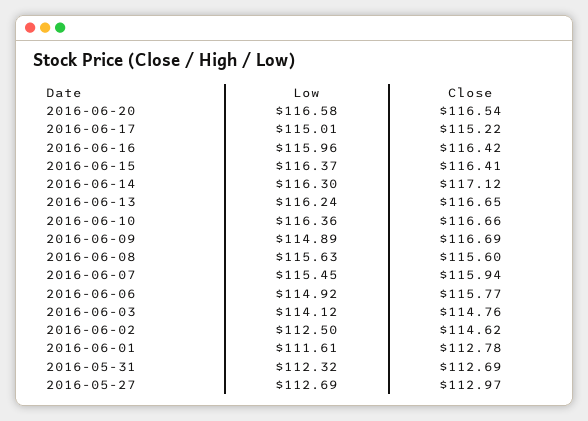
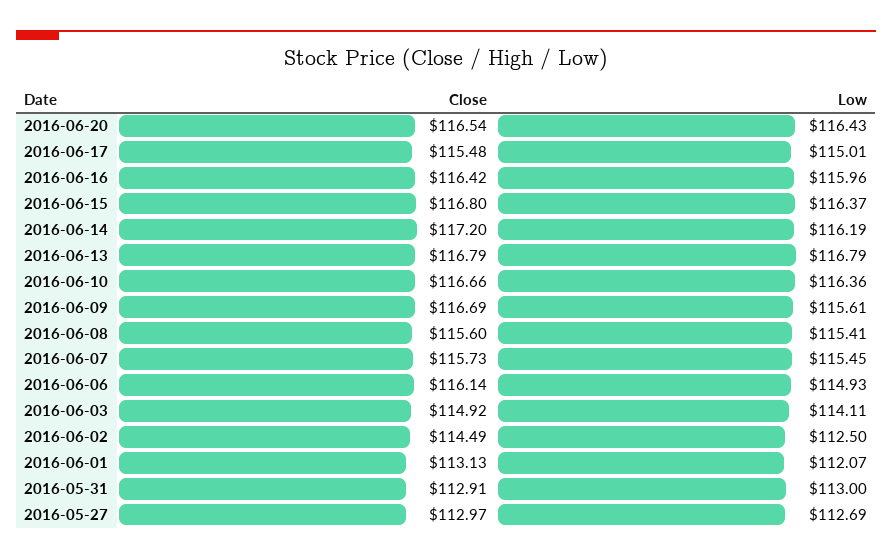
Low, 2016-06-20: 116.58 -> 116.43
Close, 2016-06-17: 115.22 -> 115.48
Close, 2016-06-15: 116.41 -> 116.8
Low, 2016-06-14: 116.3 -> 116.19
Close, 2016-06-14: 117.12 -> 117.2
Low, 2016-06-13: 116.24 -> 116.79
Close, 2016-06-13: 116.65 -> 116.79
Low, 2016-06-09: 114.89 -> 115.61
Low, 2016-06-08: 115.63 -> 115.41
Close, 2016-06-07: 115.94 -> 115.73
Low, 2016-06-06: 114.92 -> 114.93
Close, 2016-06-06: 115.77 -> 116.14
Low, 2016-06-03: 114.12 -> 114.11
Close, 2016-06-03: 114.76 -> 114.92
Close, 2016-06-02: 114.62 -> 114.49
Low, 2016-06-01: 111.61 -> 112.07
Close, 2016-06-01: 112.78 -> 113.13
Low, 2016-05-31: 112.32 -> 113
Close, 2016-05-31: 112.69 -> 112.91

